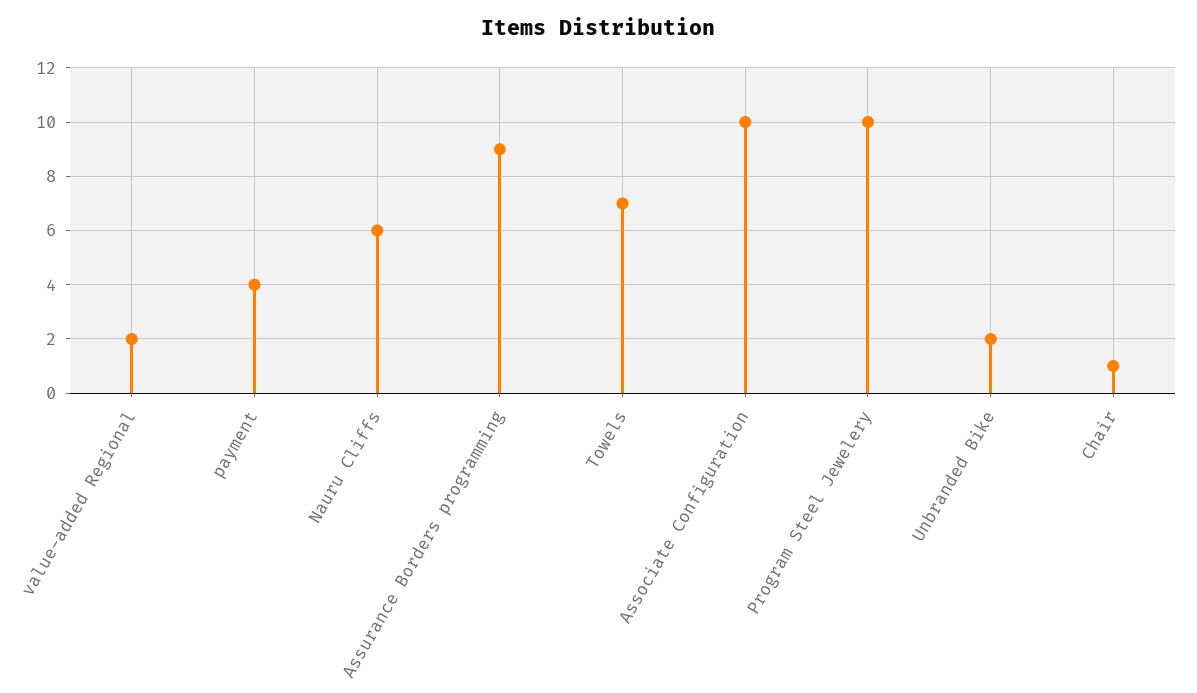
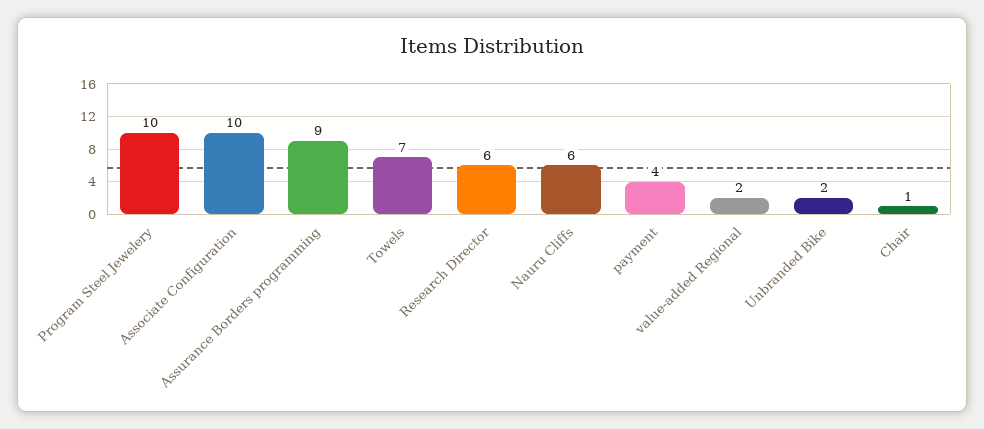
Research Director: none -> 6

